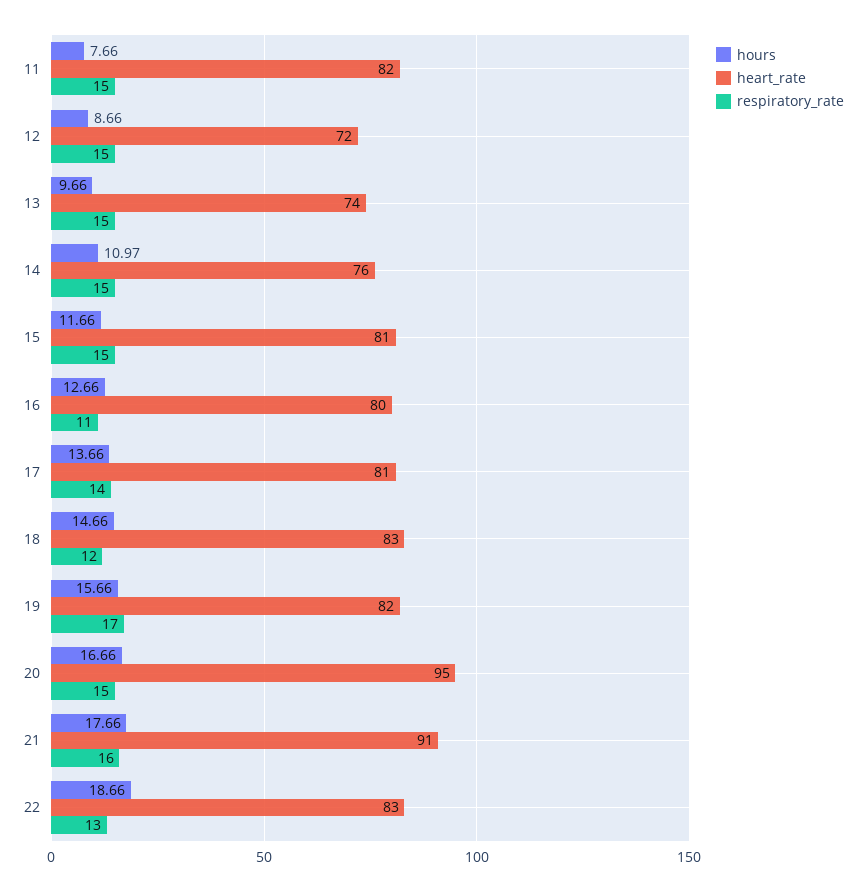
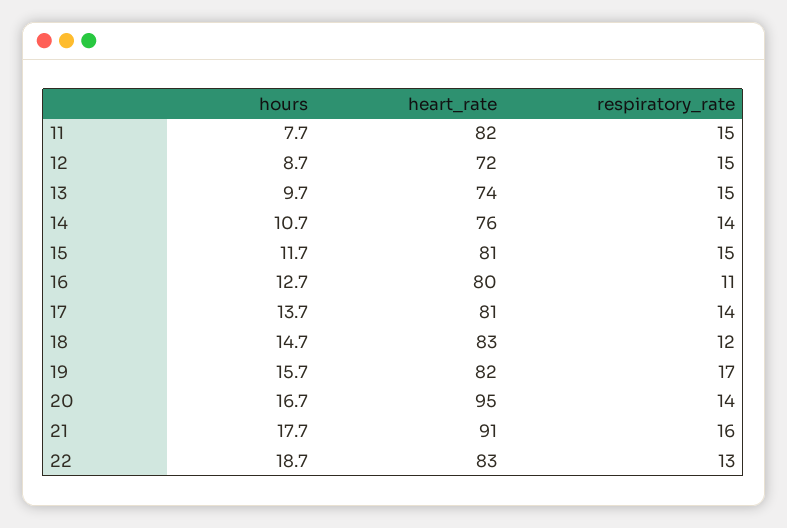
hours, 14: 10.97 -> 10.7
respiratory_rate, 14: 15 -> 14
respiratory_rate, 20: 15 -> 14

